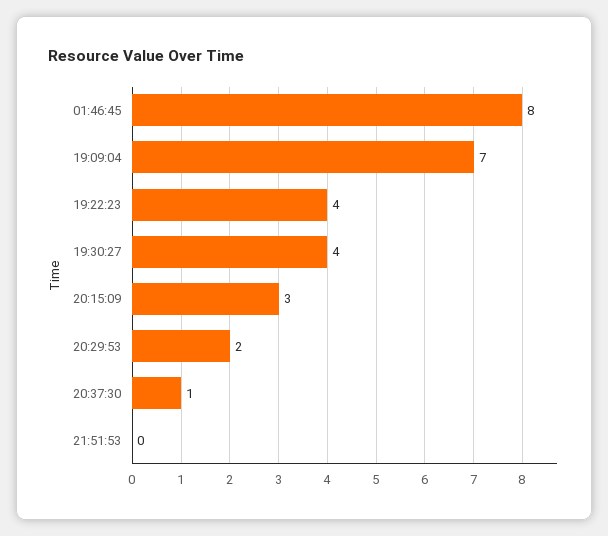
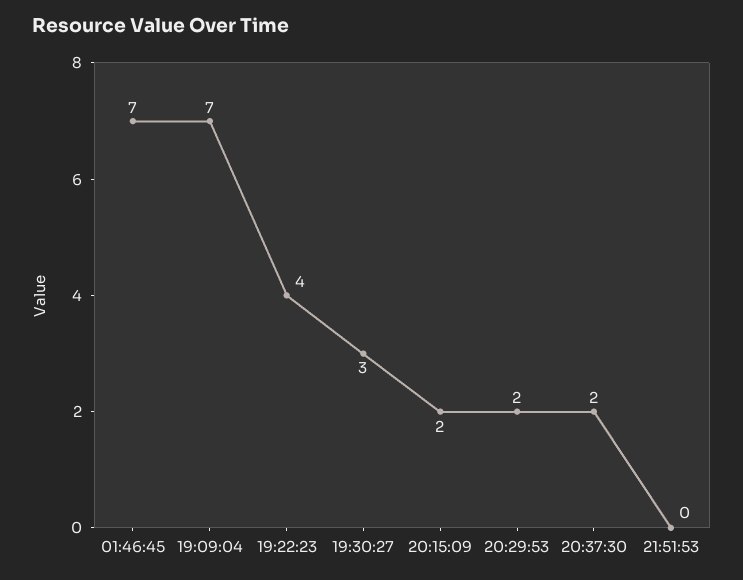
01:46:45: 8 -> 7
19:30:27: 4 -> 3
20:15:09: 3 -> 2
20:37:30: 1 -> 2

